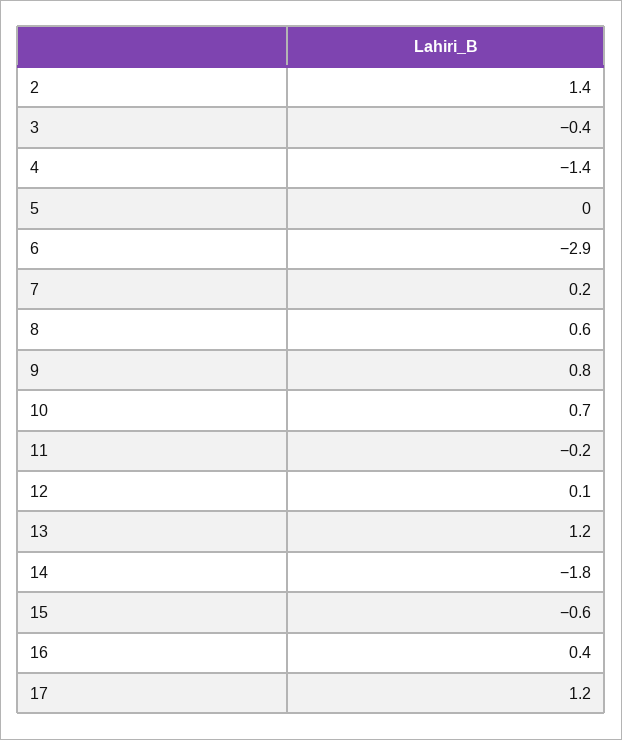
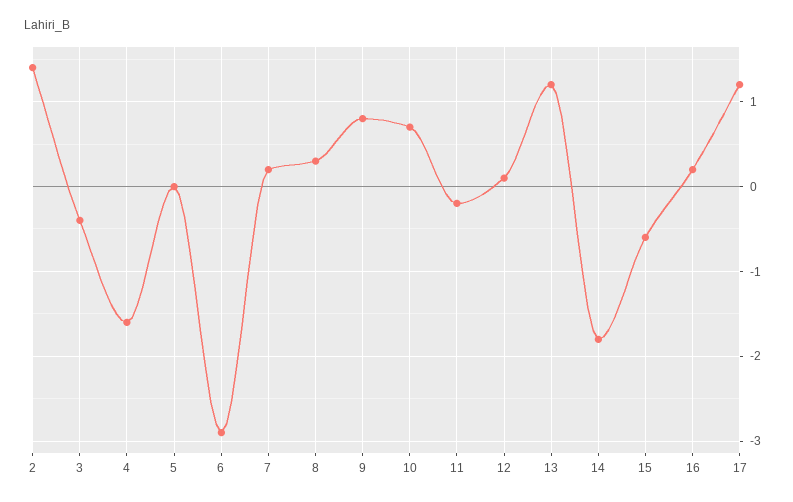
4: -1.4 -> -1.6
8: 0.6 -> 0.3
16: 0.4 -> 0.2

